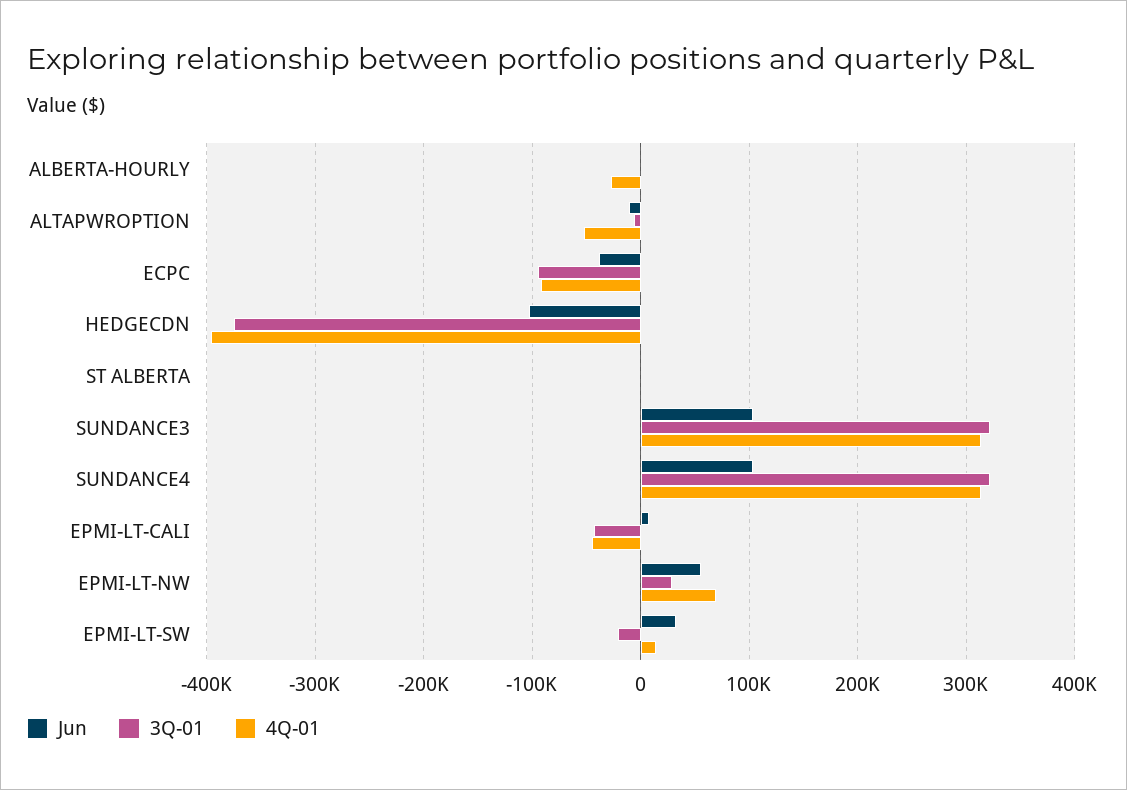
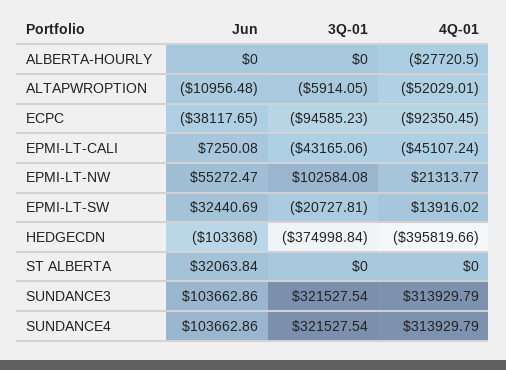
Jun, ST ALBERTA: 0 -> 32063.84
3Q-01, EPMI-LT-NW: 30000 -> 102584.08
4Q-01, EPMI-LT-NW: 70000 -> 21313.77

